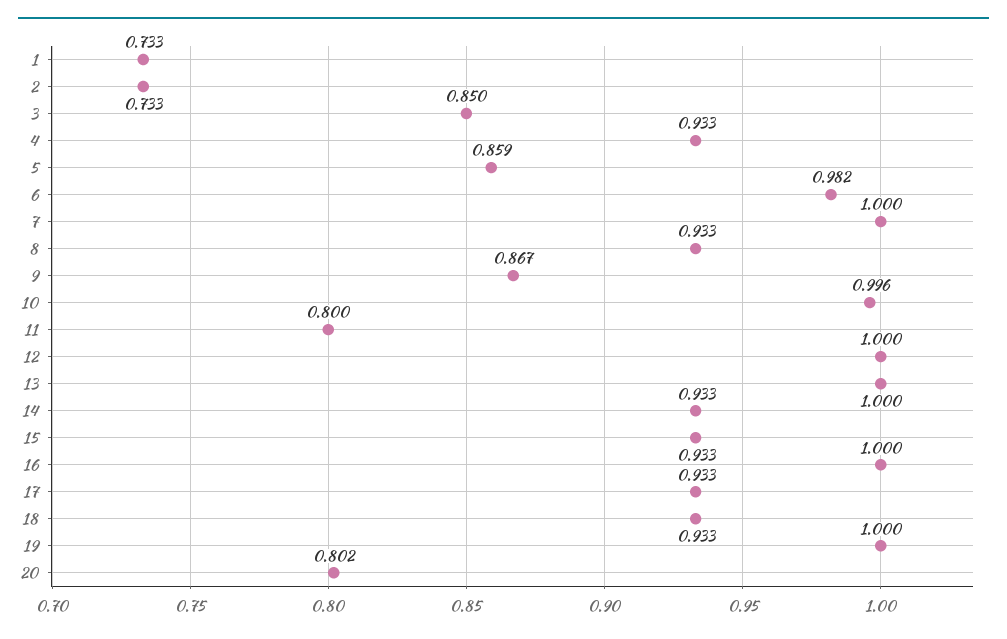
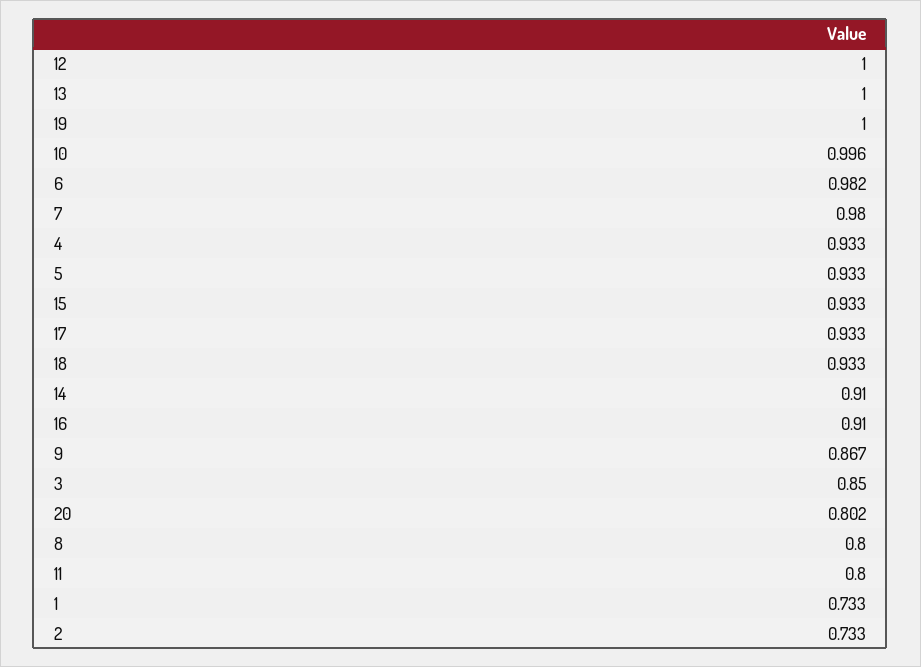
5: 0.859 -> 0.933
7: 1 -> 0.98
8: 0.933 -> 0.8
14: 0.933 -> 0.91
16: 1 -> 0.91

